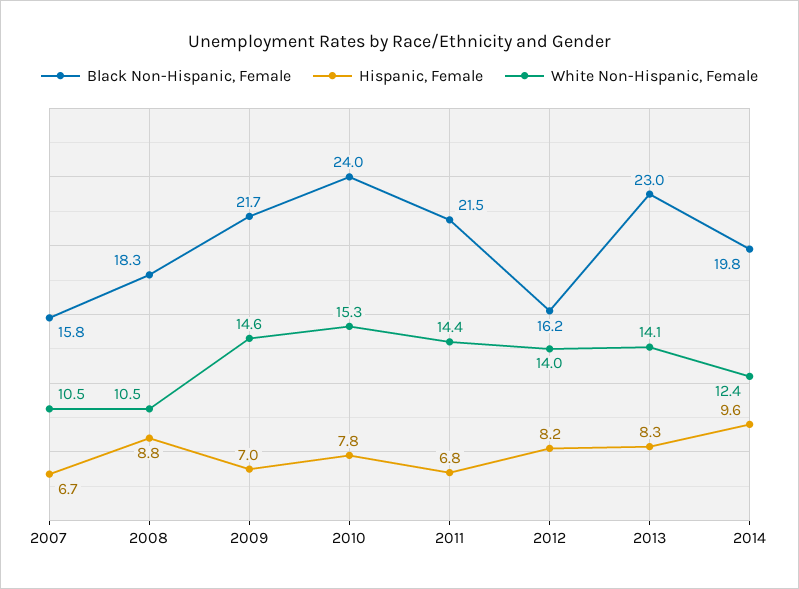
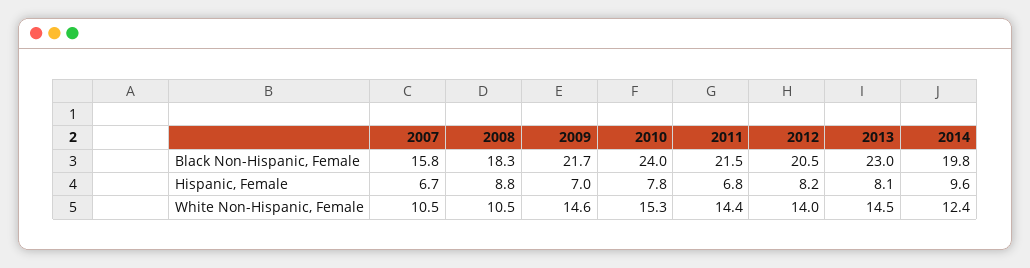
Black Non-Hispanic, Female, 2012: 16.2 -> 20.5
Hispanic, Female, 2013: 8.3 -> 8.1
White Non-Hispanic, Female, 2013: 14.1 -> 14.5

